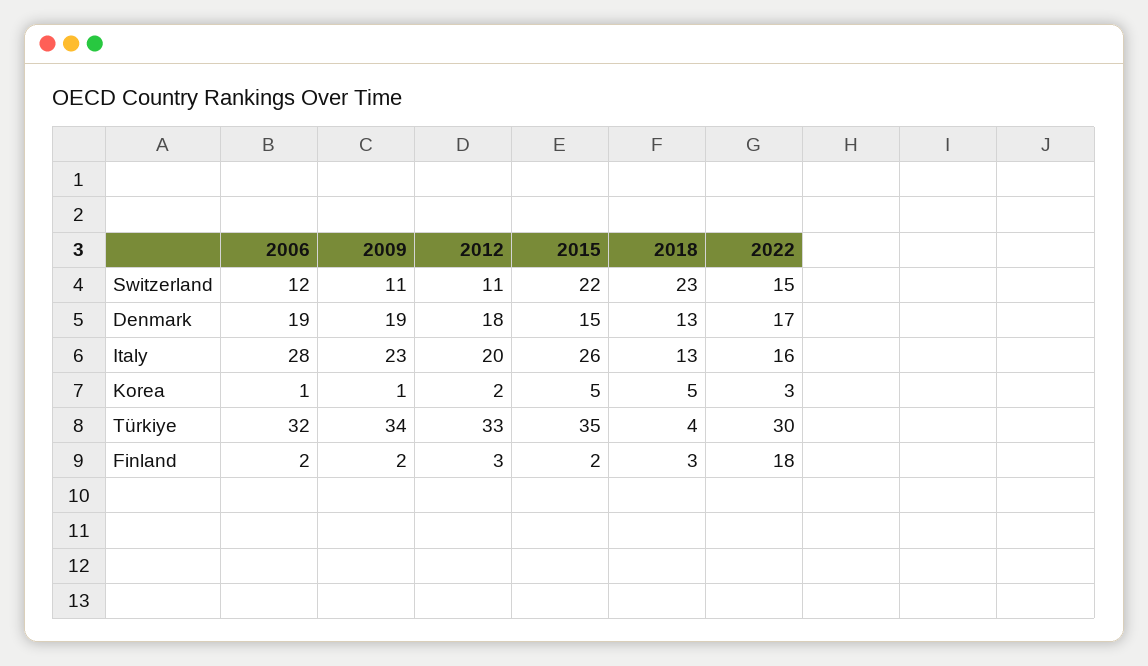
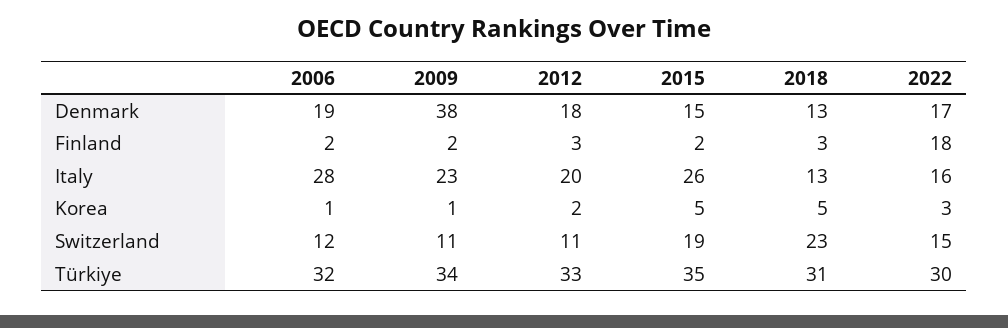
2015, Switzerland: 22 -> 19
2009, Denmark: 19 -> 38
2018, Türkiye: 4 -> 31

